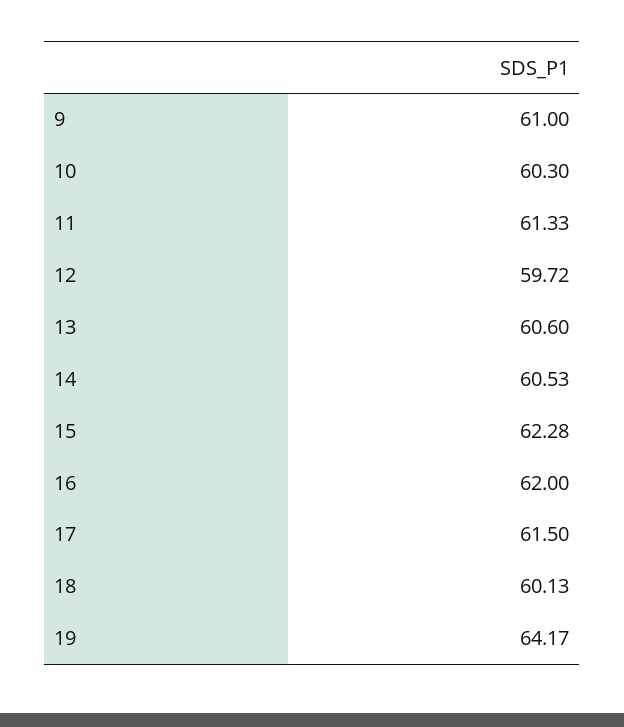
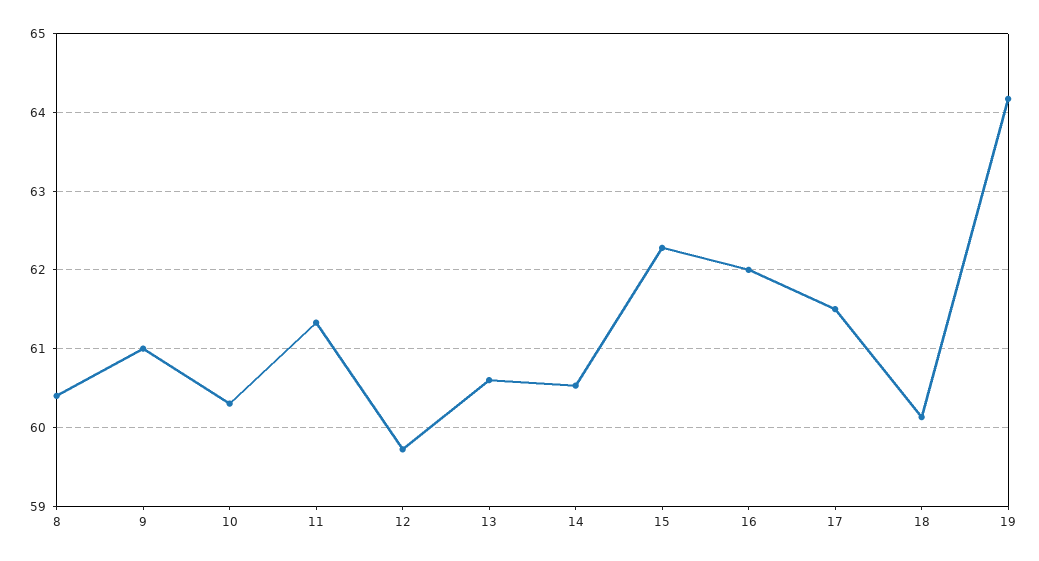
8: none -> 60.4

